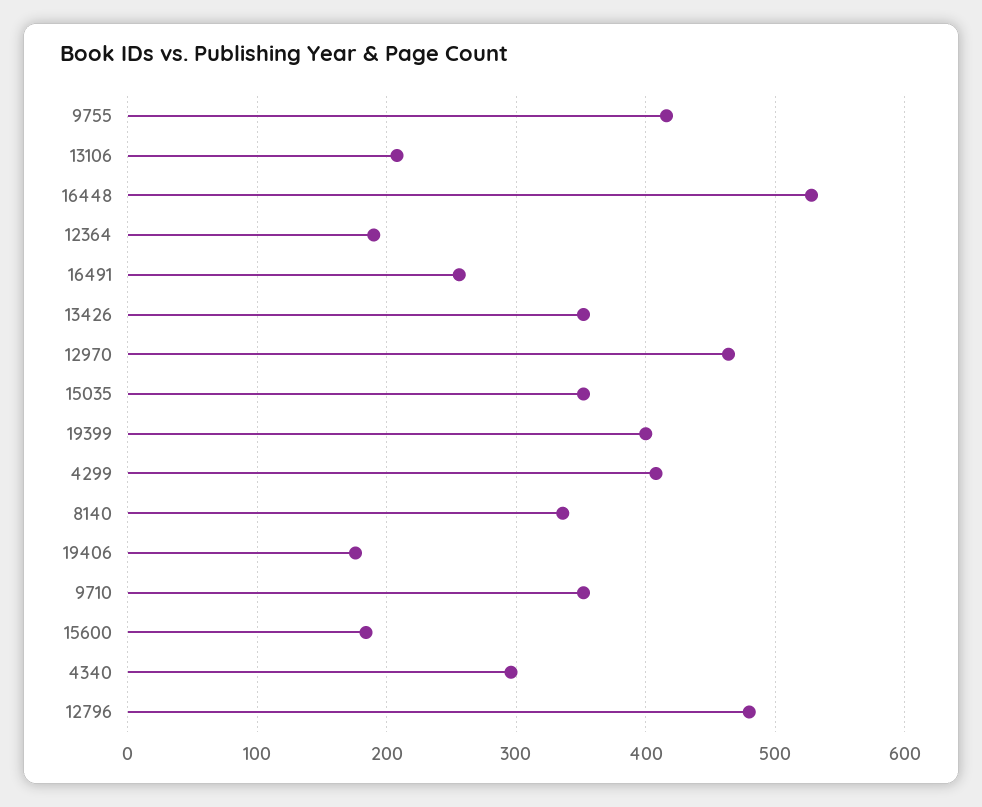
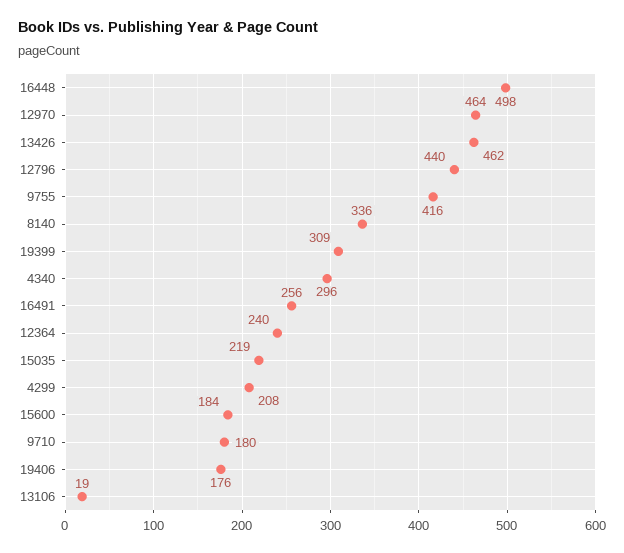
13106: 210 -> 19
16448: 530 -> 498
12364: 190 -> 240
13426: 350 -> 462
15035: 350 -> 219
19399: 400 -> 309
4299: 410 -> 208
9710: 350 -> 180
12796: 480 -> 440

